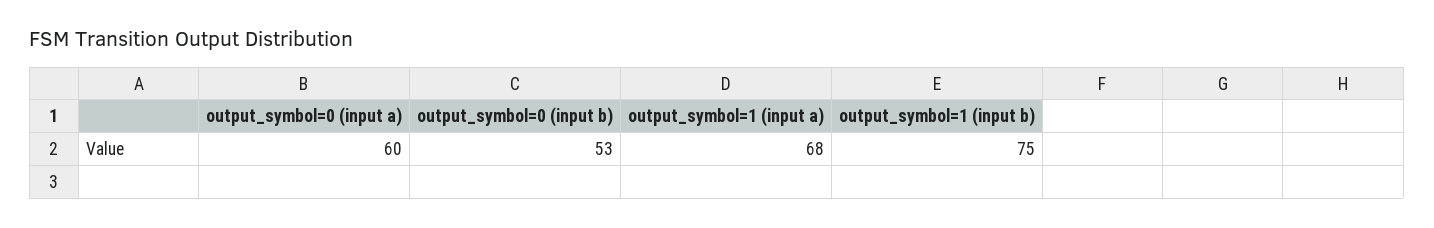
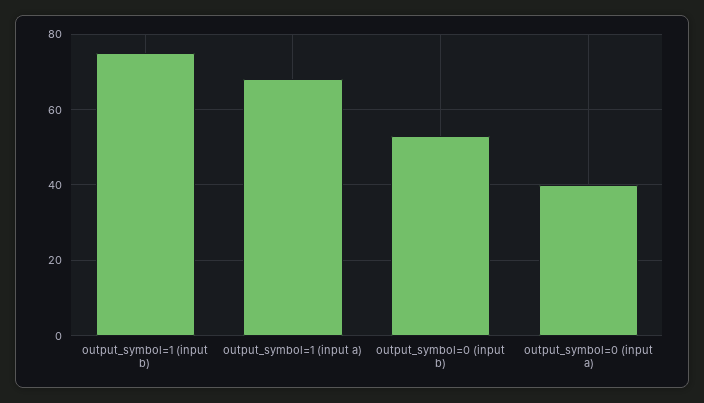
output_symbol=0 (input a): 60 -> 40

